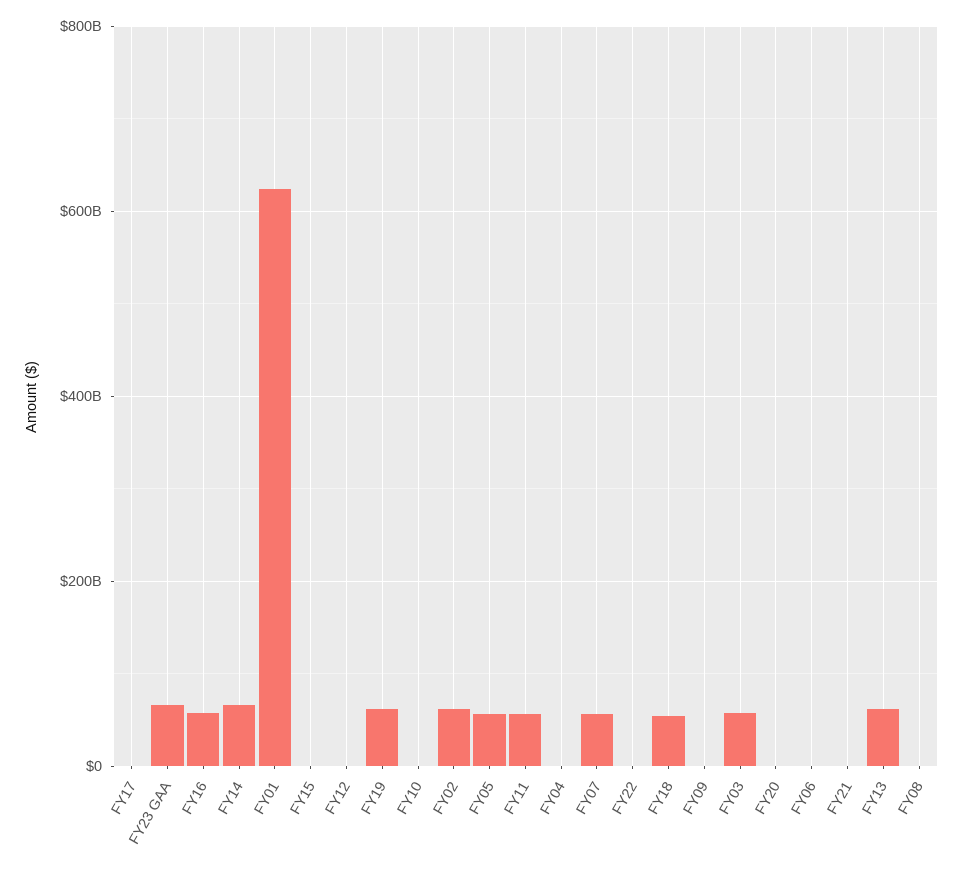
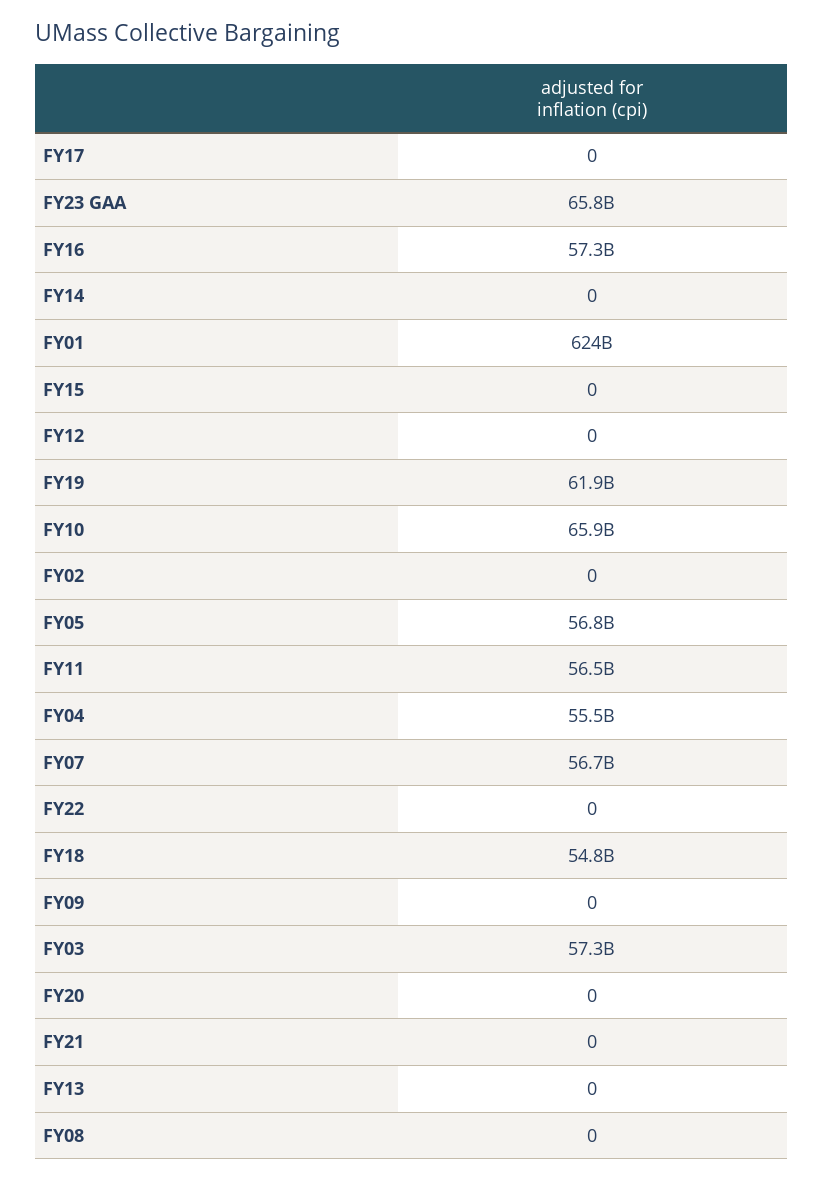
FY14: 60000000000 -> 0
FY10: 0 -> 65900000000
FY02: 60000000000 -> 0
FY04: 0 -> 55500000000
FY06: 0 -> none
FY13: 60000000000 -> 0

